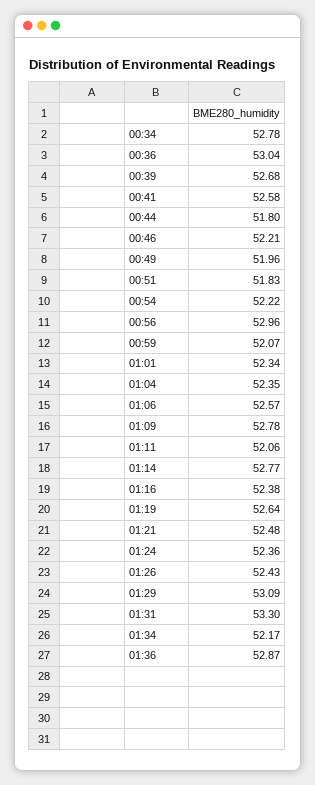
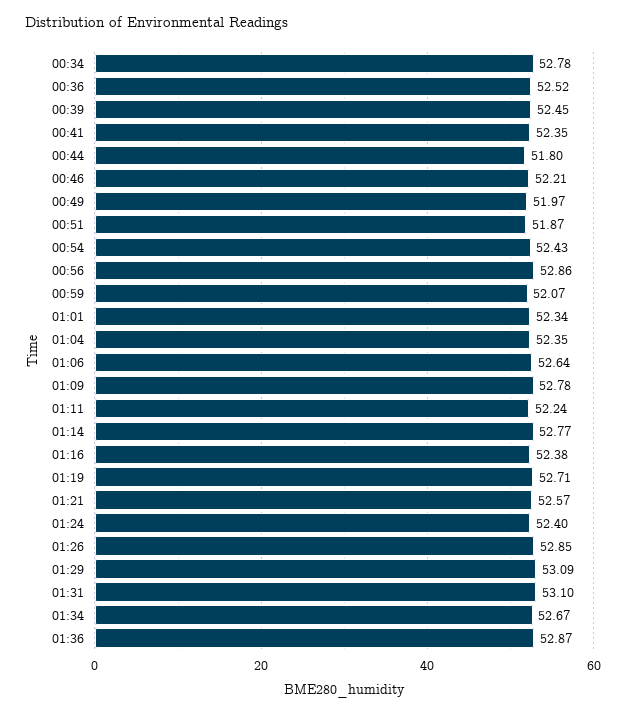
00:36: 53.04 -> 52.52
00:39: 52.68 -> 52.45
00:41: 52.58 -> 52.35
00:49: 51.96 -> 51.97
00:51: 51.83 -> 51.87
00:54: 52.22 -> 52.43
00:56: 52.96 -> 52.86
01:06: 52.57 -> 52.64
01:11: 52.06 -> 52.24
01:19: 52.64 -> 52.71
01:21: 52.48 -> 52.57
01:24: 52.36 -> 52.4
01:26: 52.43 -> 52.85
01:31: 53.3 -> 53.1
01:34: 52.17 -> 52.67

